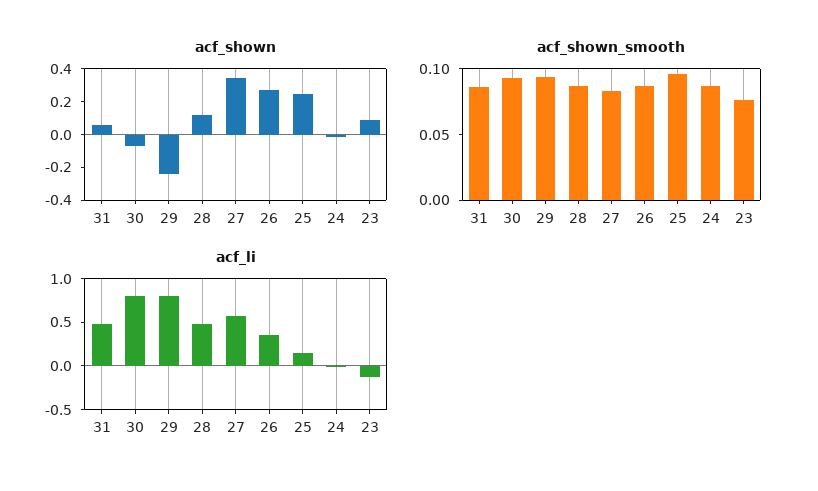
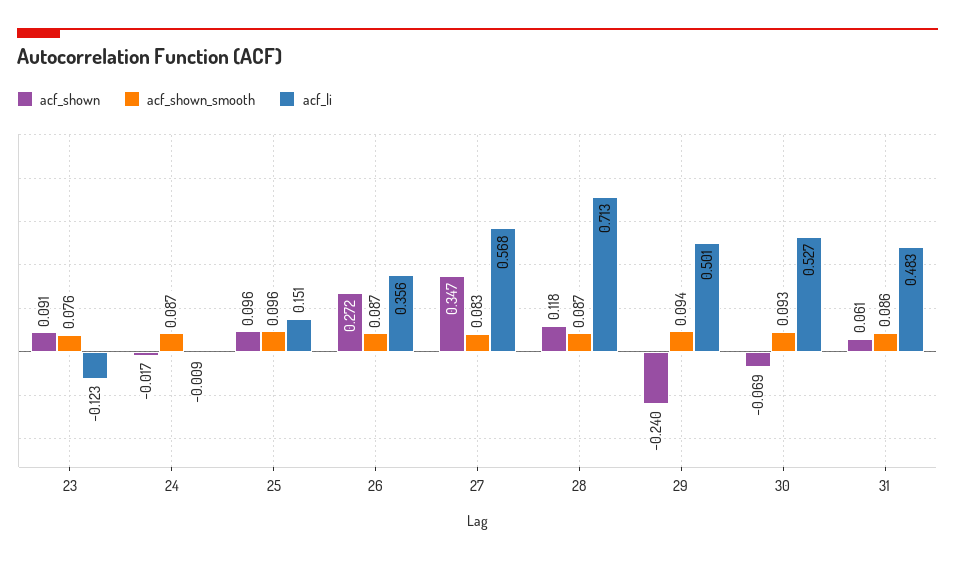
acf_shown, 25: 0.25 -> 0.096
acf_li, 30: 0.8 -> 0.527
acf_li, 29: 0.8 -> 0.501
acf_li, 28: 0.5 -> 0.713

